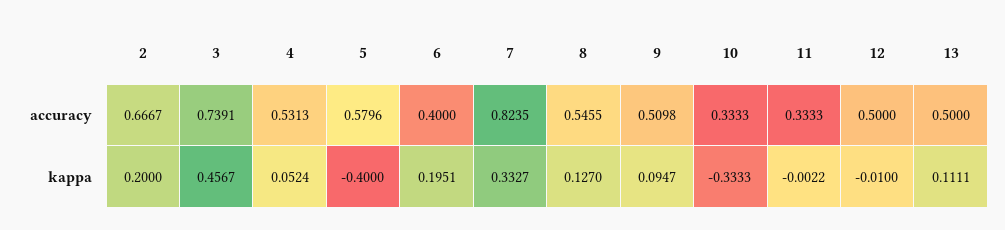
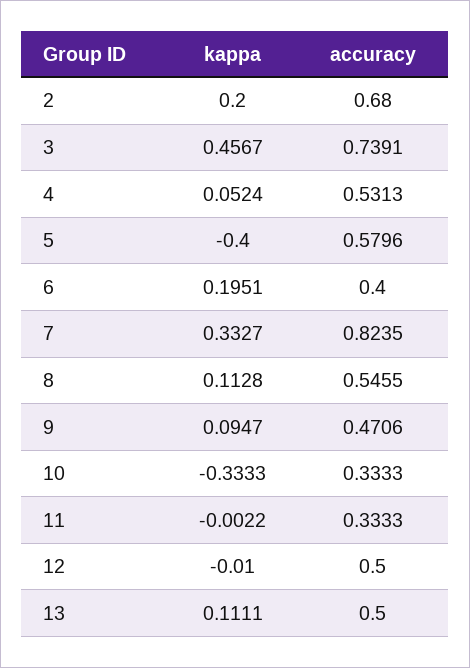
2, accuracy: 0.6667 -> 0.68
9, accuracy: 0.5098 -> 0.4706
8, kappa: 0.127 -> 0.1128

